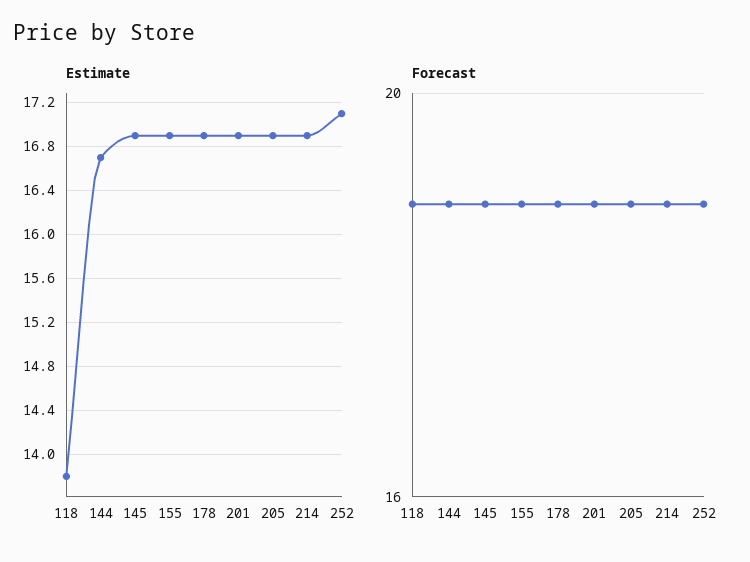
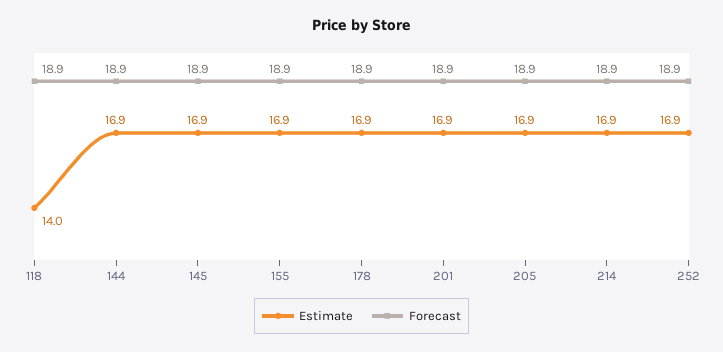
Estimate, 118: 13.8 -> 14
Estimate, 144: 16.7 -> 16.9
Estimate, 252: 17.1 -> 16.9

